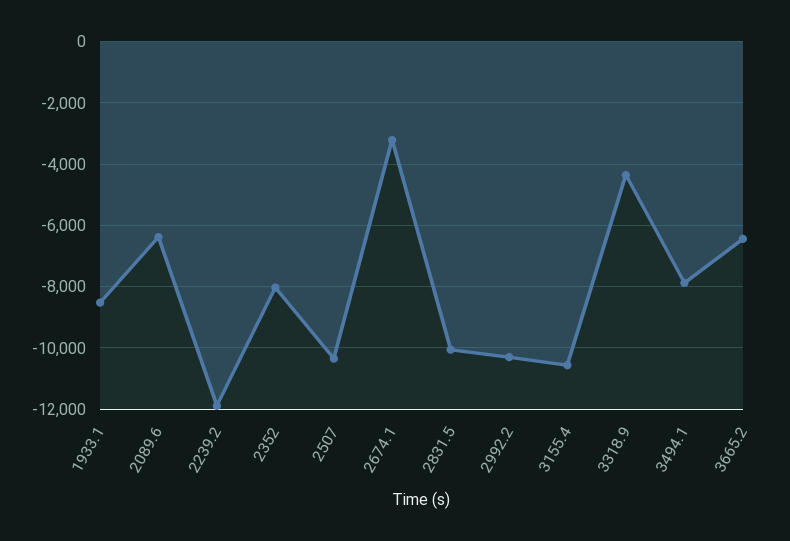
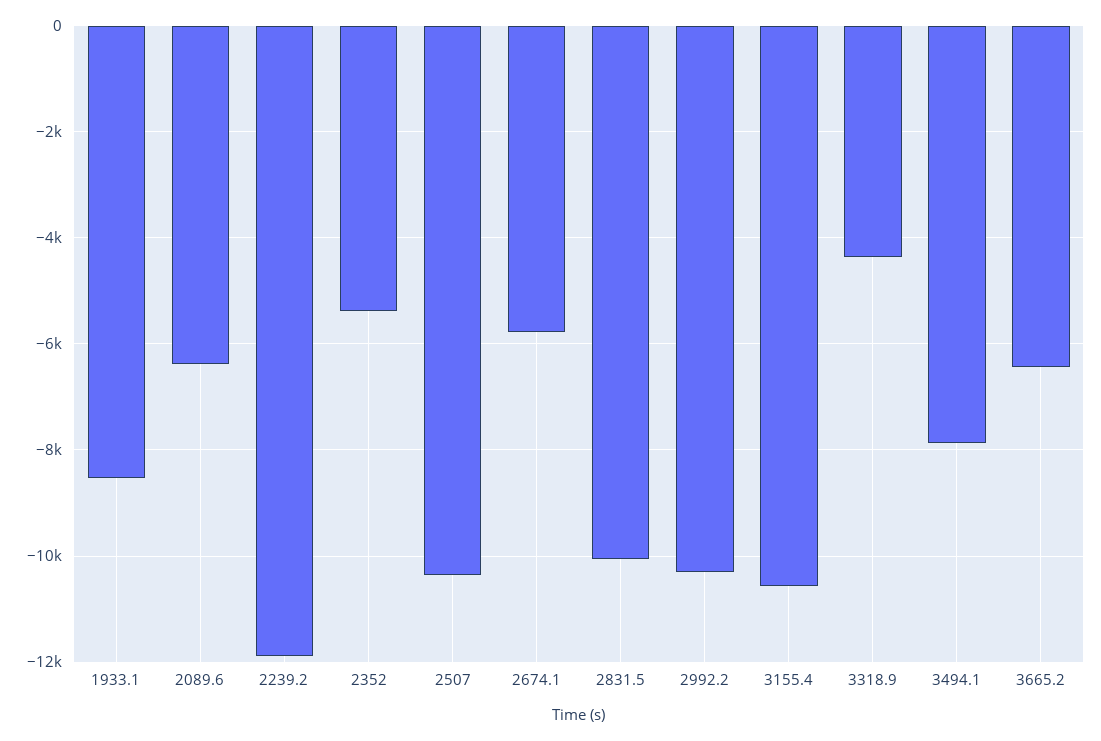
2352: -8000 -> -5400
2674.1: -3200 -> -5800

